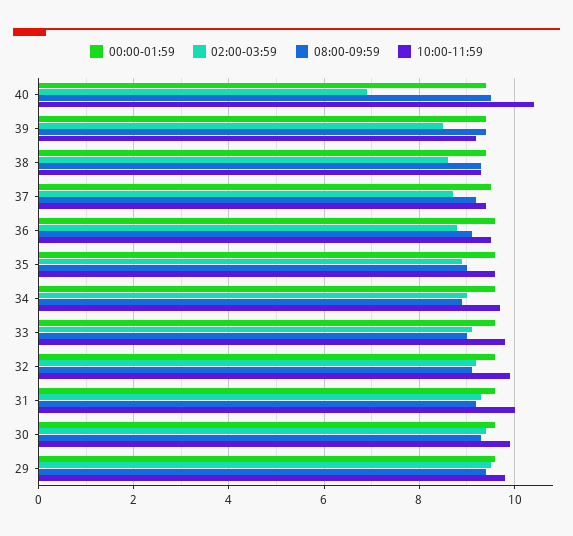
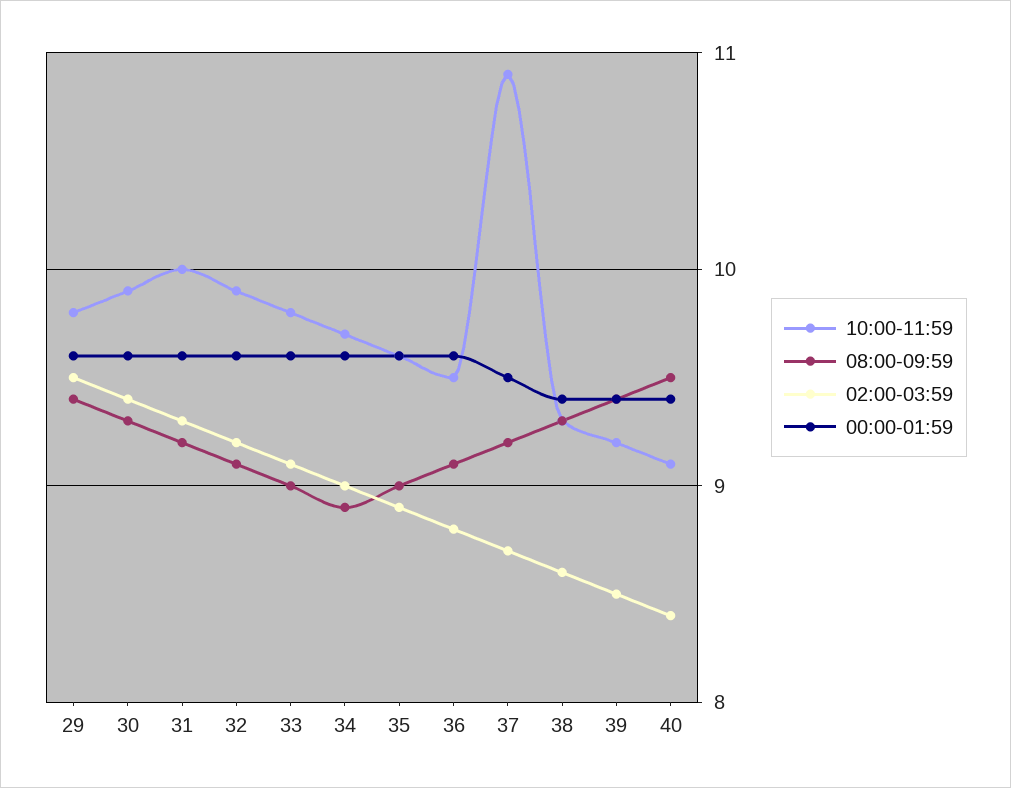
02:00-03:59, 40: 7 -> 8.4
10:00-11:59, 40: 10.5 -> 9.1
10:00-11:59, 37: 9.5 -> 10.9

